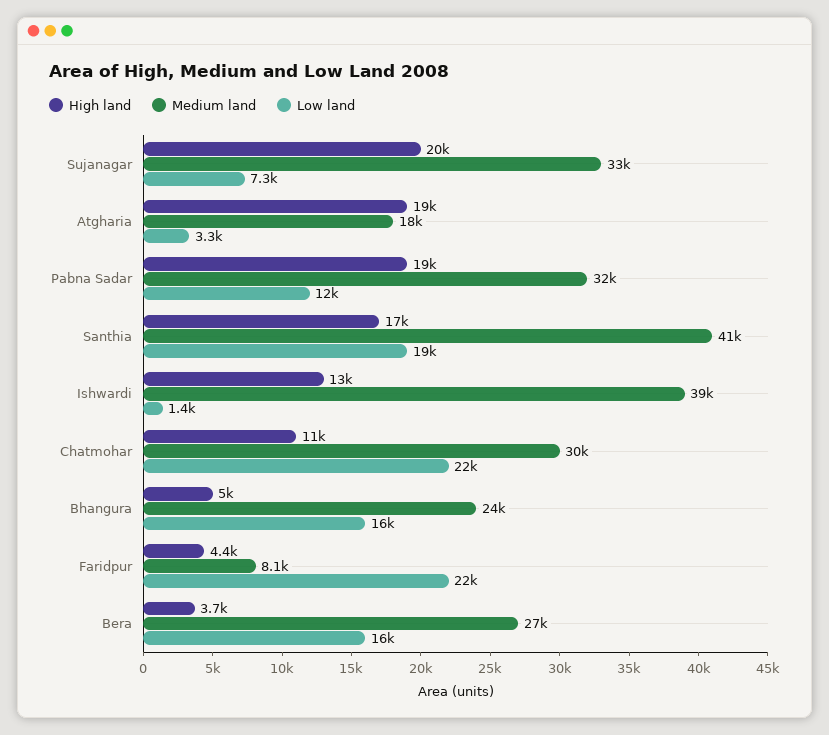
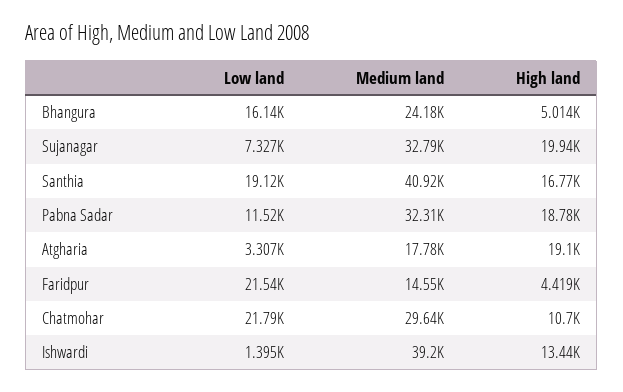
Medium land, Faridpur: 8100 -> 14550
High land, Bera: 3700 -> none
Medium land, Bera: 27000 -> none
Low land, Bera: 16000 -> none

